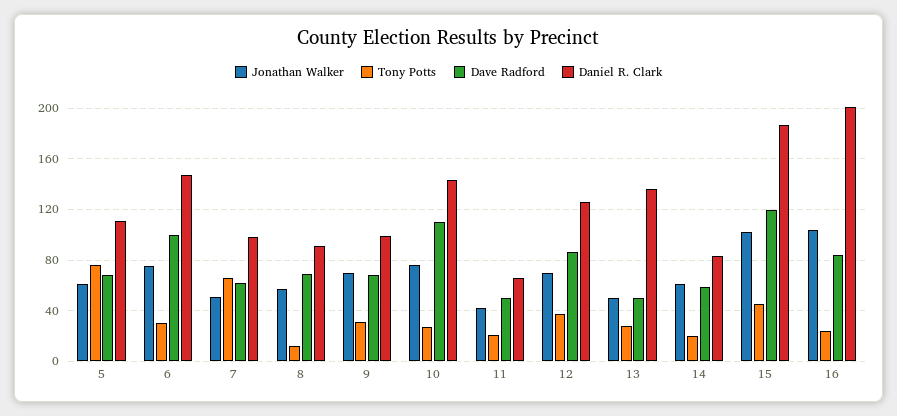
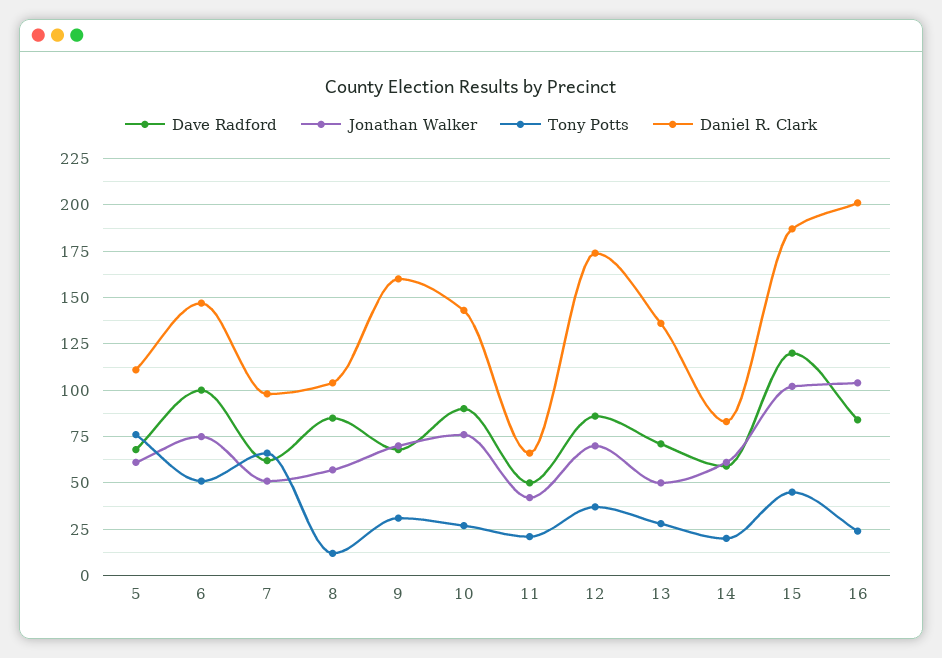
Tony Potts, 6: 30 -> 50
Dave Radford, 8: 70 -> 85
Daniel R. Clark, 8: 90 -> 105
Daniel R. Clark, 9: 100 -> 160
Dave Radford, 10: 110 -> 90
Daniel R. Clark, 12: 125 -> 175
Dave Radford, 13: 50 -> 70

